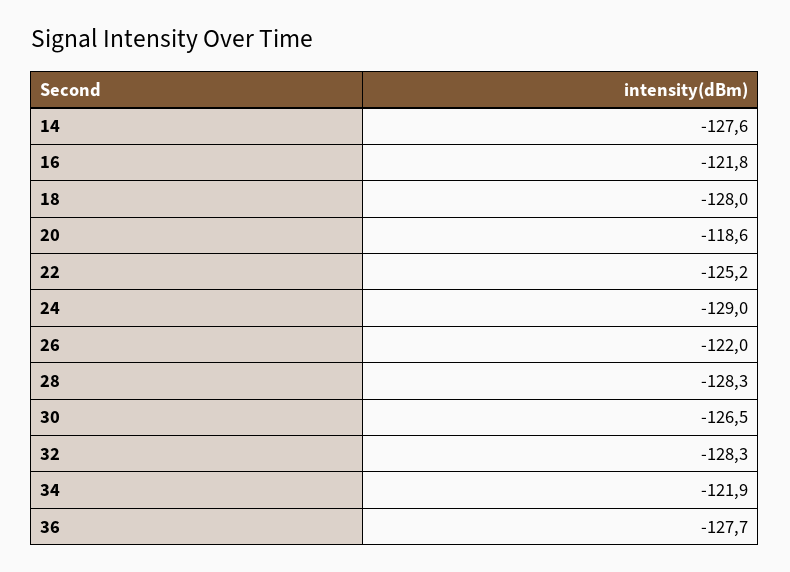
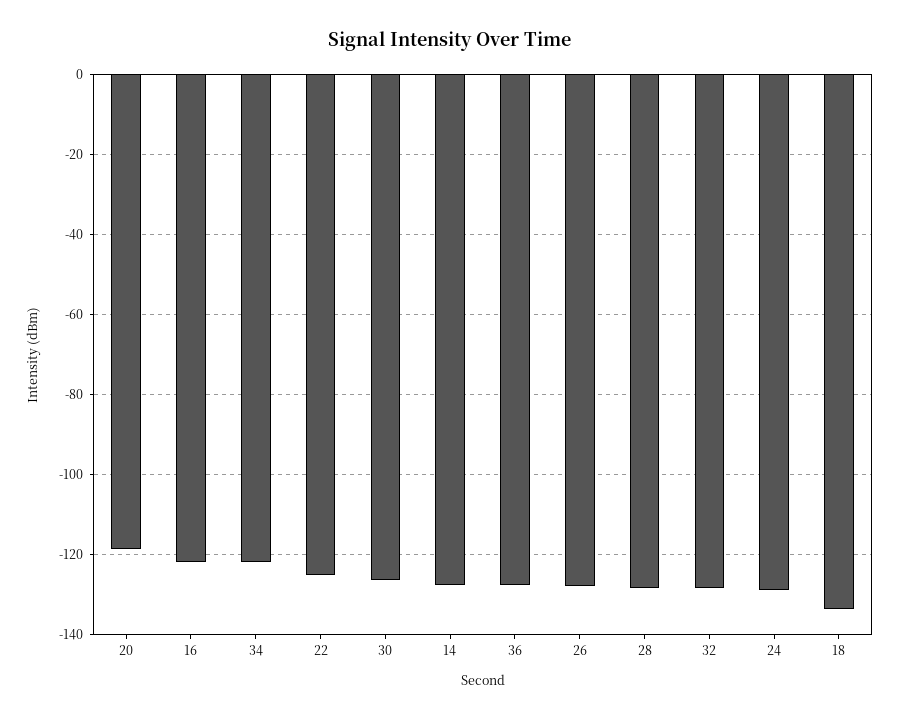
18: -128 -> -134
26: -122 -> -128

